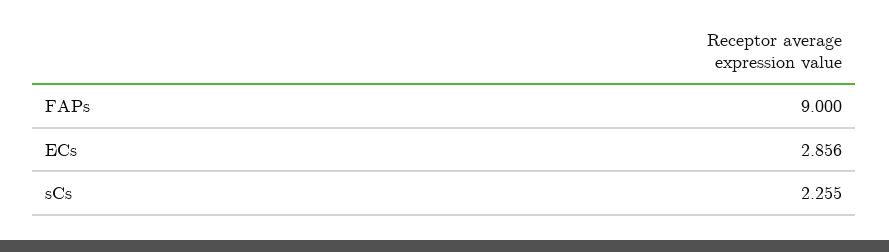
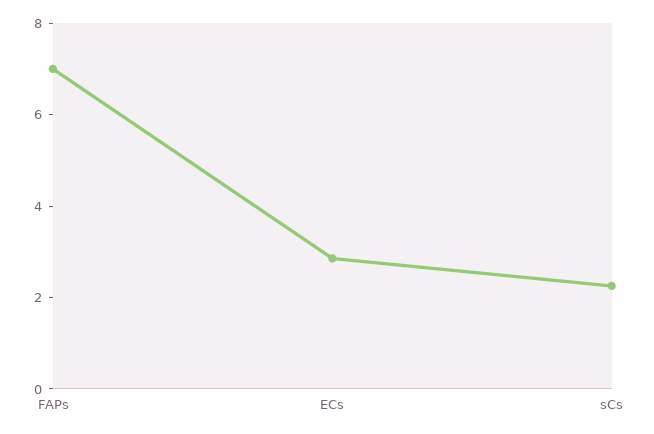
FAPs: 9 -> 7

